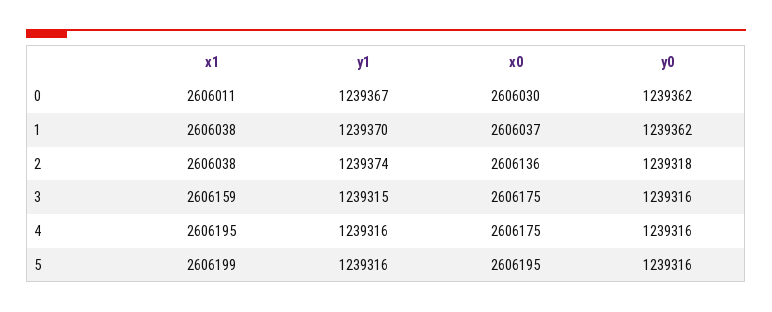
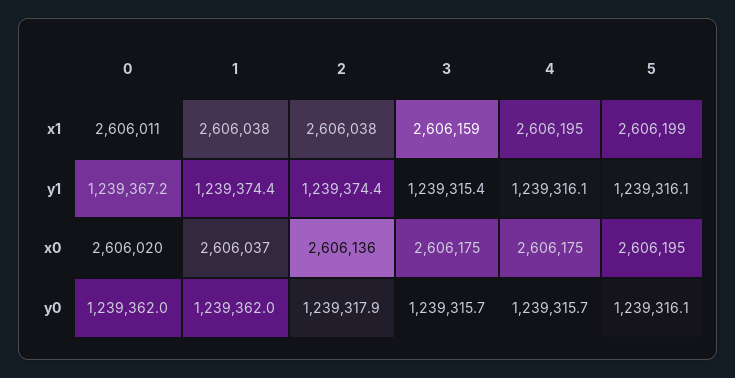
x0, 0: 2606030 -> 2606020
y1, 1: 1239370 -> 1239374.4

